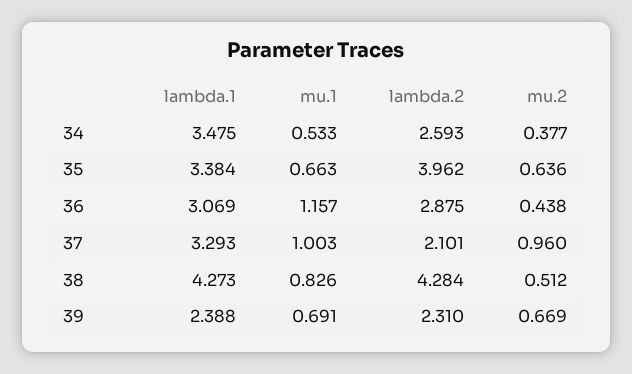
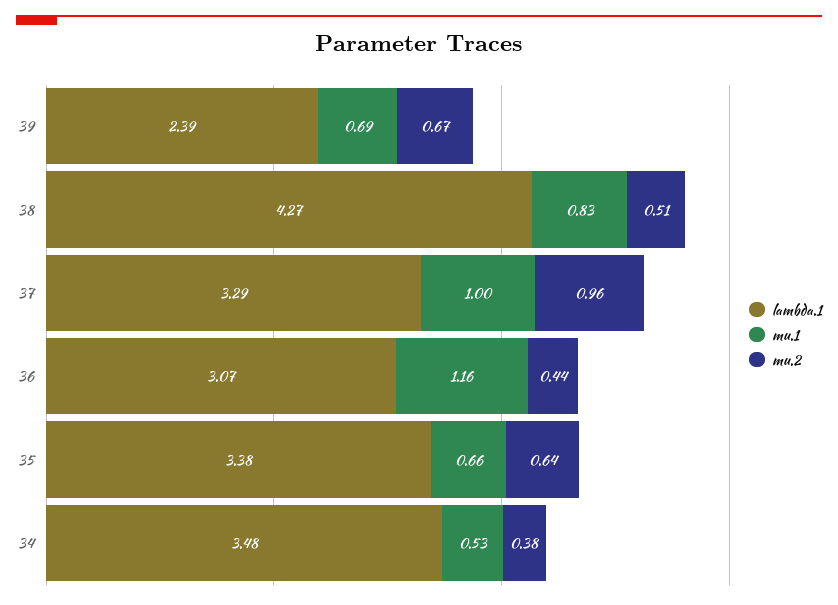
lambda.2, 34: 2.593 -> none
lambda.2, 35: 3.962 -> none
lambda.2, 36: 2.875 -> none
lambda.2, 37: 2.101 -> none
lambda.2, 38: 4.284 -> none
lambda.2, 39: 2.31 -> none

